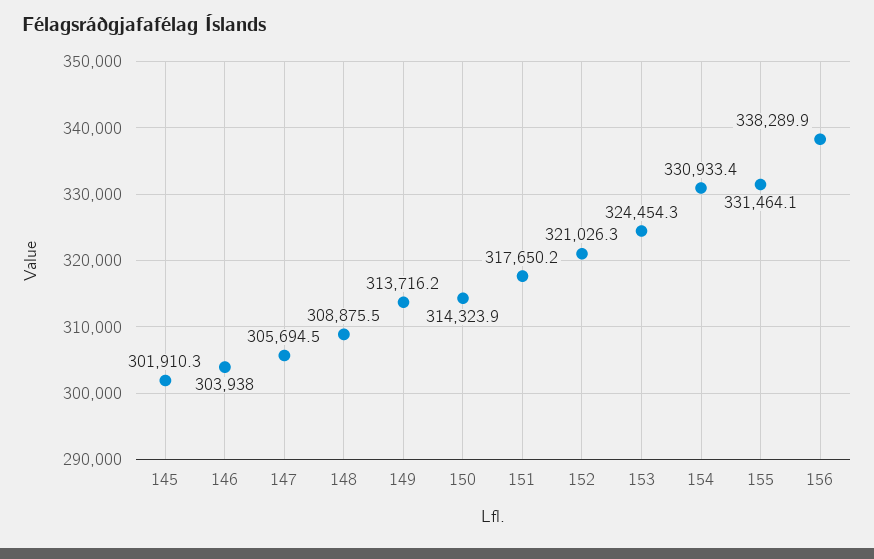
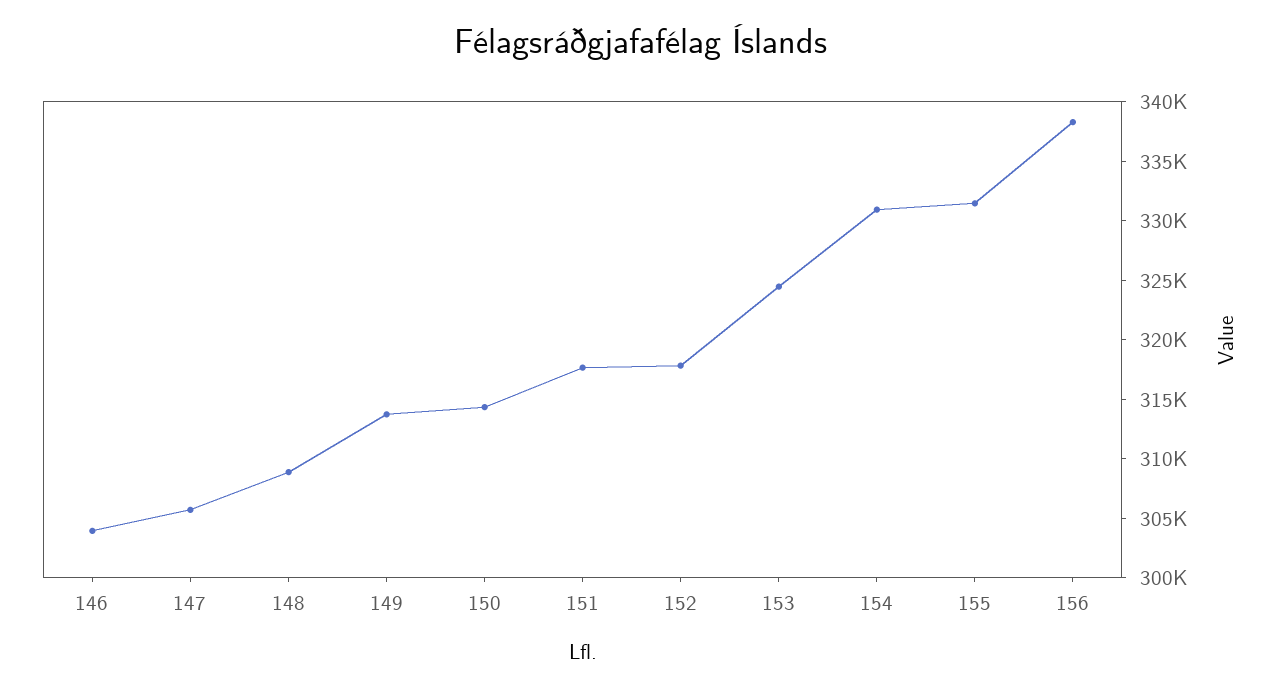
145: 301910.3 -> none
152: 321026.3 -> 318000

